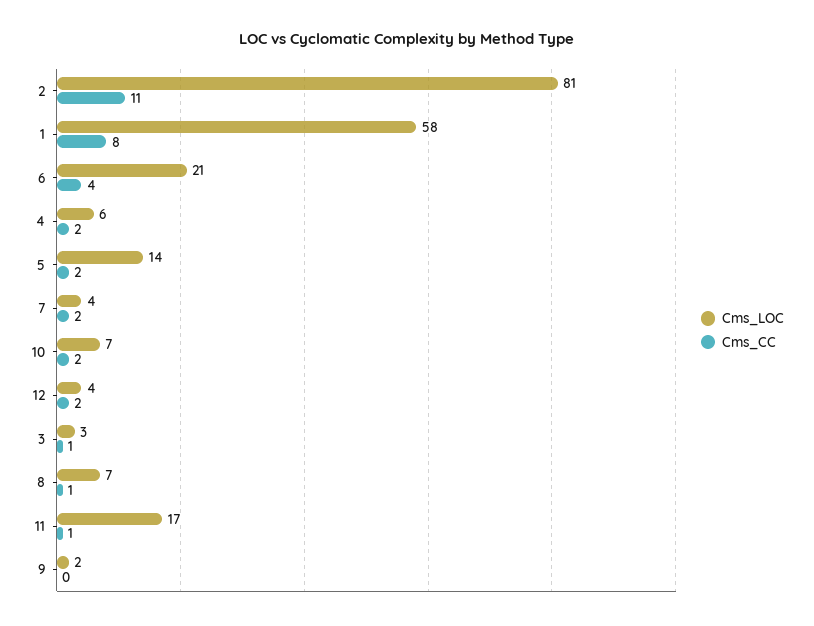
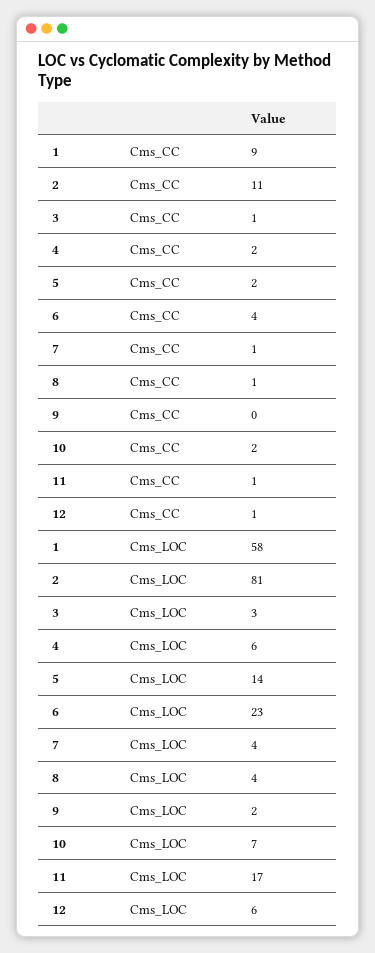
Cms_CC, 1: 8 -> 9
Cms_LOC, 6: 21 -> 23
Cms_CC, 7: 2 -> 1
Cms_LOC, 12: 4 -> 6
Cms_CC, 12: 2 -> 1
Cms_LOC, 8: 7 -> 4

